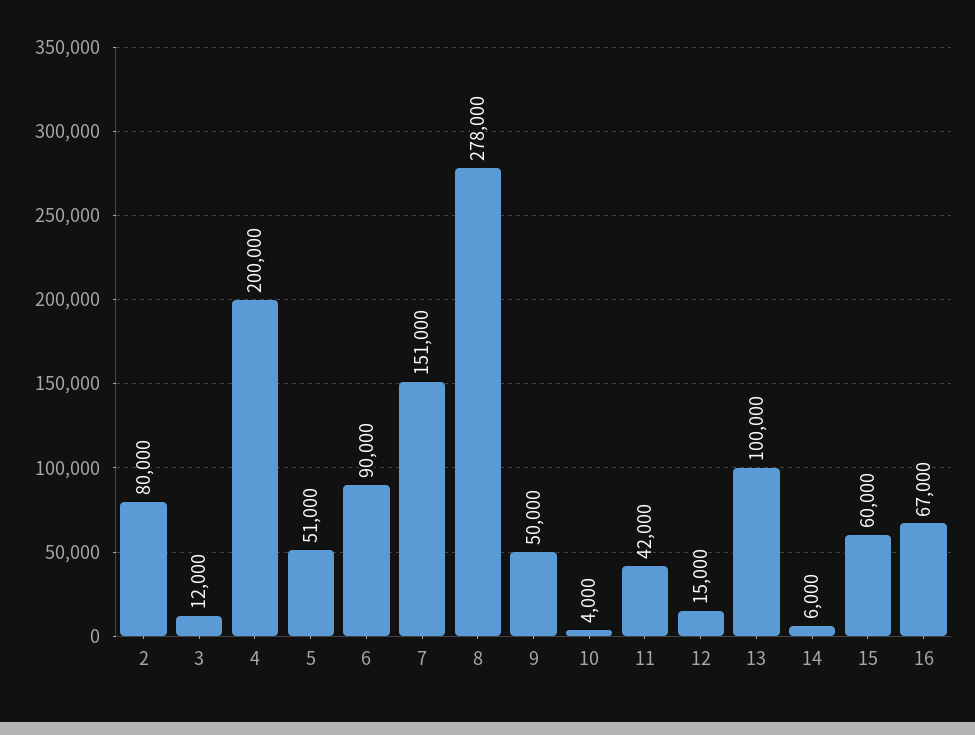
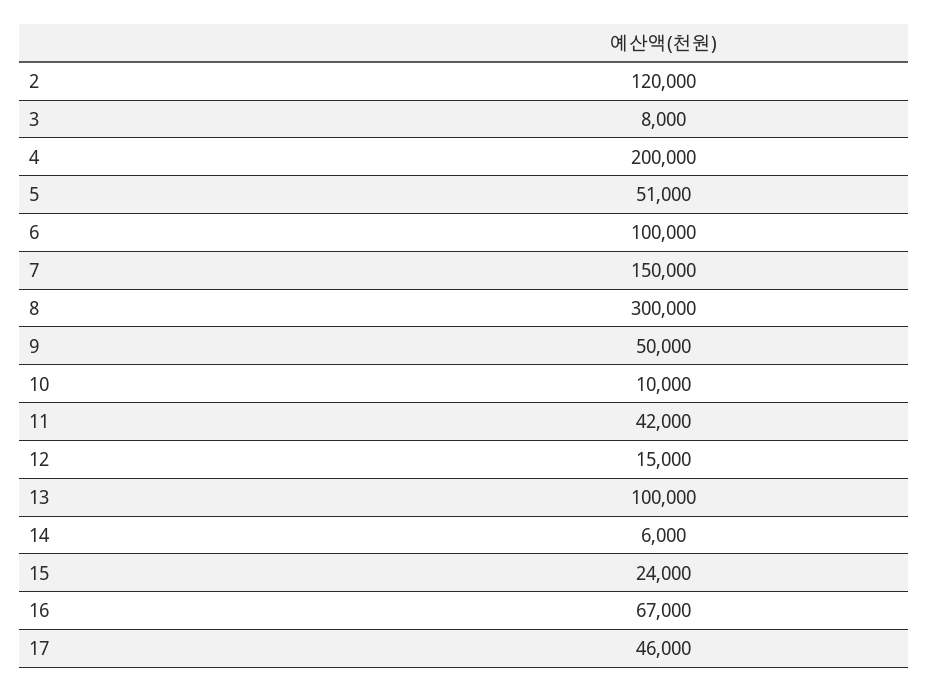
2: 80000 -> 120000
3: 12000 -> 8000
6: 90000 -> 100000
7: 151000 -> 150000
8: 278000 -> 300000
10: 4000 -> 10000
15: 60000 -> 24000
17: none -> 46000

